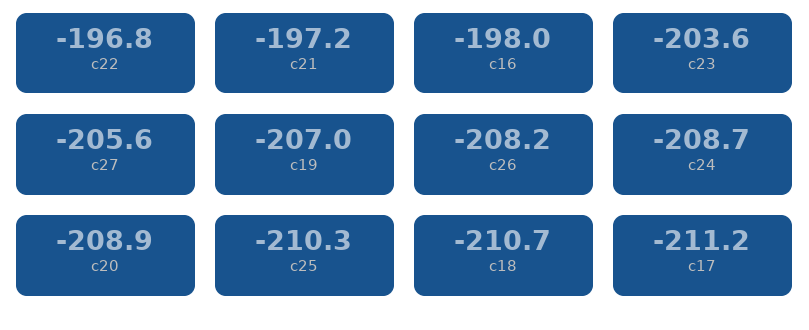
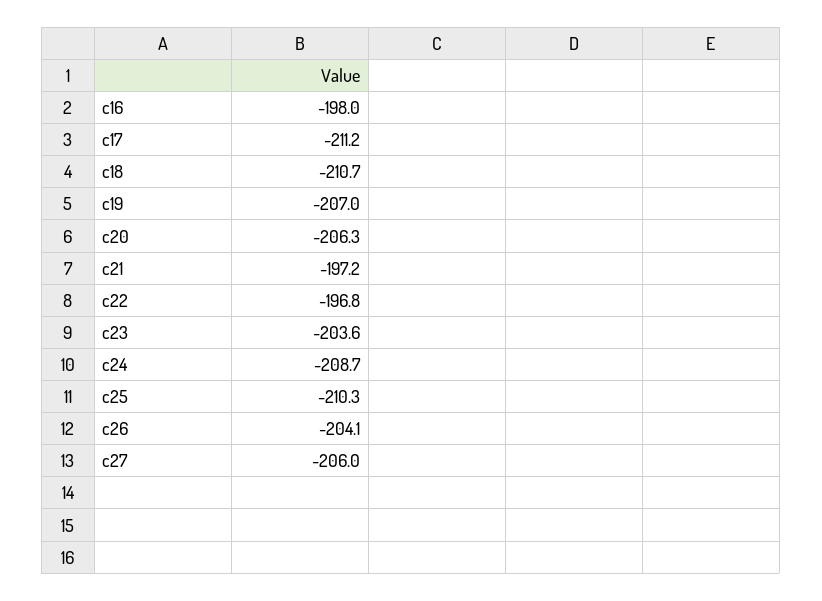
c27: -205.6 -> -206
c26: -208.2 -> -204.1
c20: -208.9 -> -206.3

